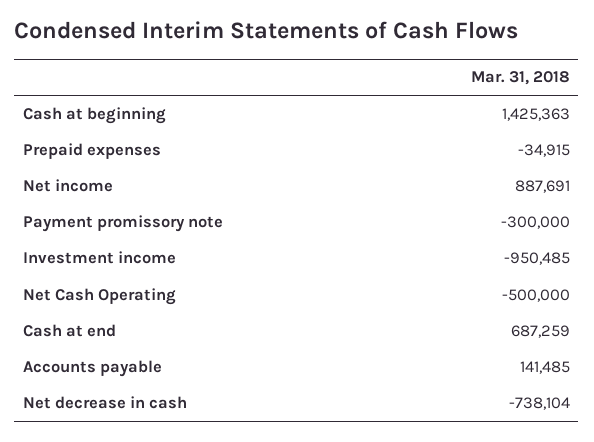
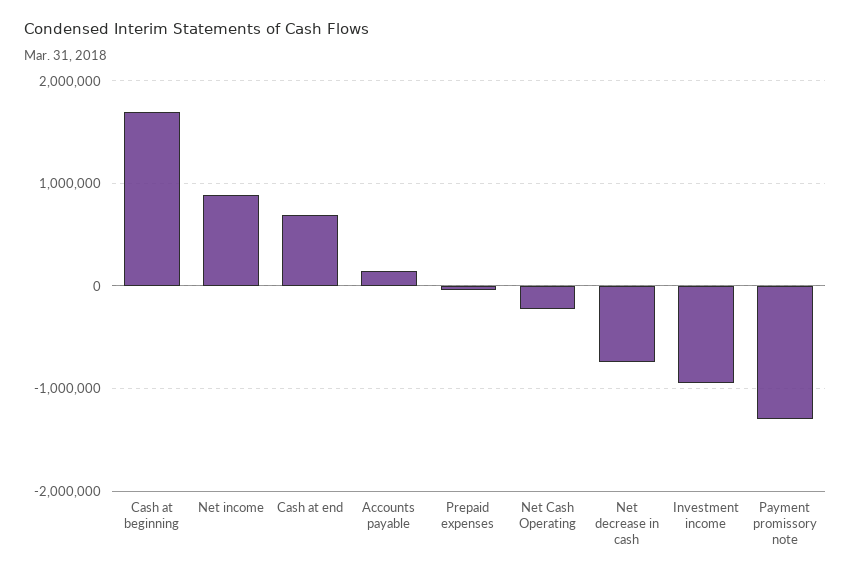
Cash at beginning: 1425363 -> 1700000
Payment promissory note: -300000 -> -1300000
Net Cash Operating: -500000 -> -200000

